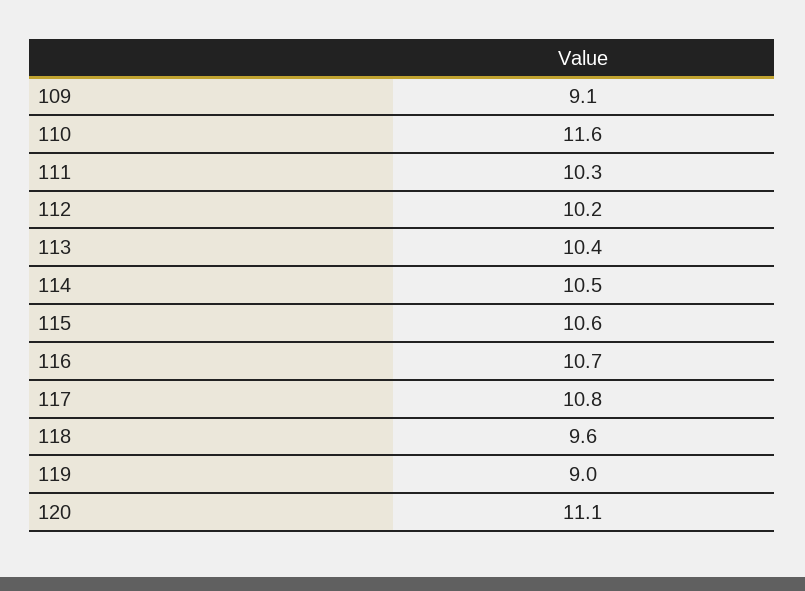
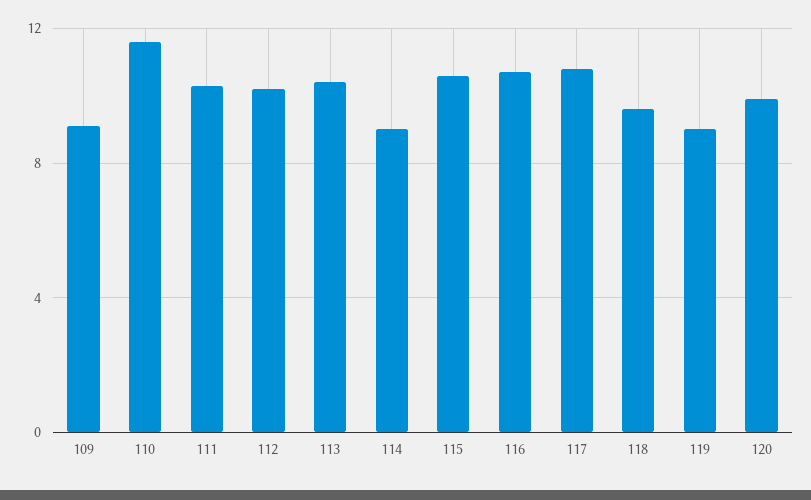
114: 10.5 -> 9
120: 11.1 -> 10

